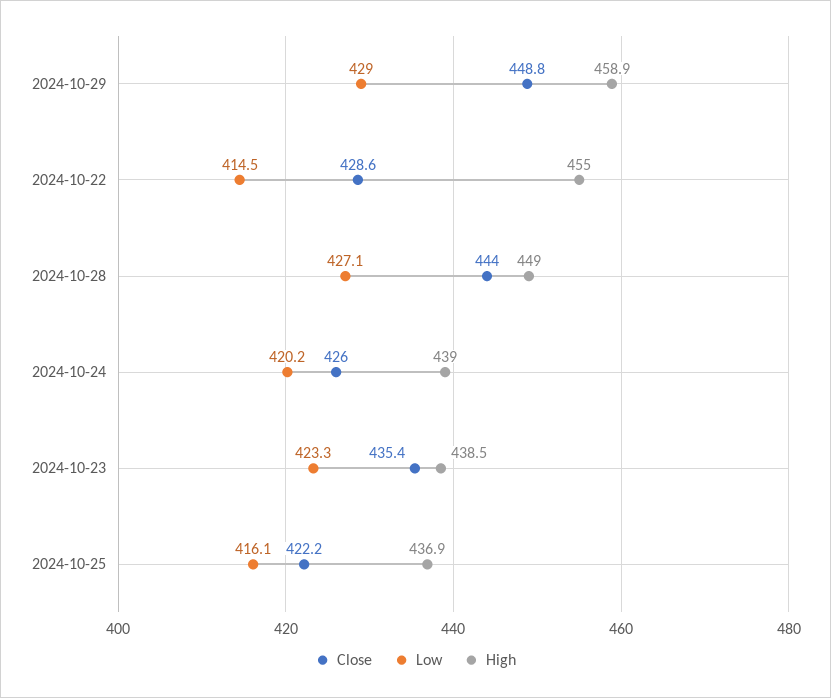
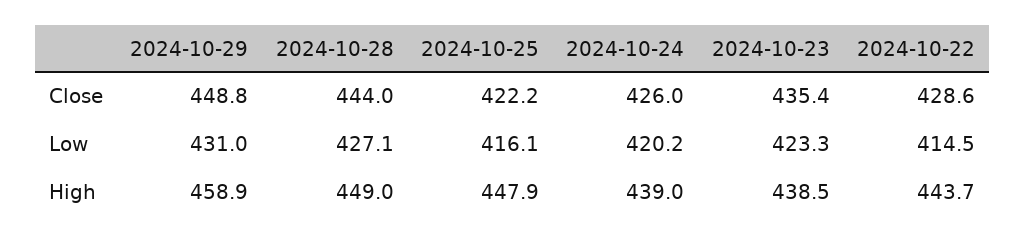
Low, 2024-10-29: 429 -> 431
High, 2024-10-22: 455 -> 443.7
High, 2024-10-25: 436.9 -> 447.9

